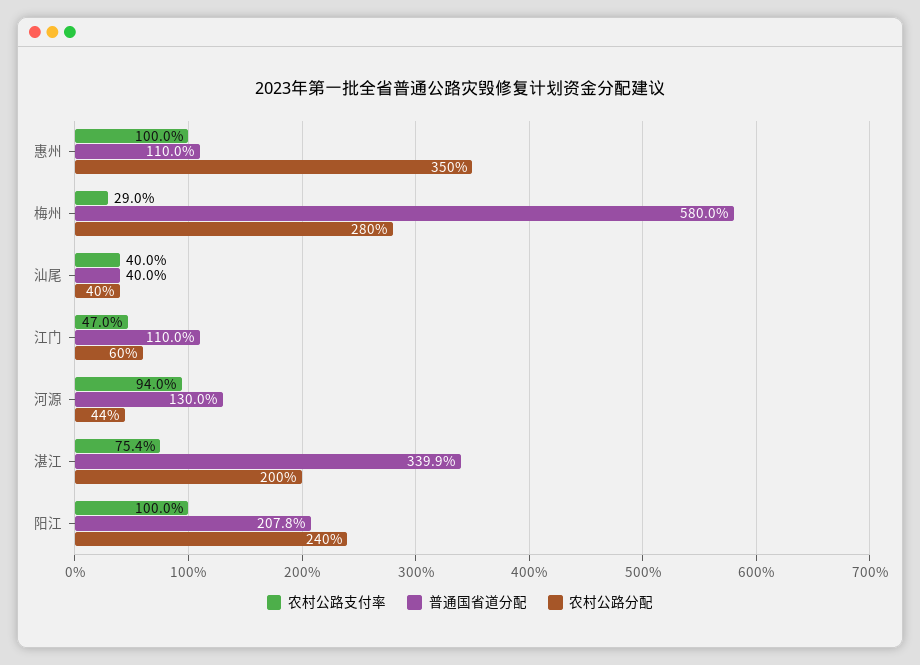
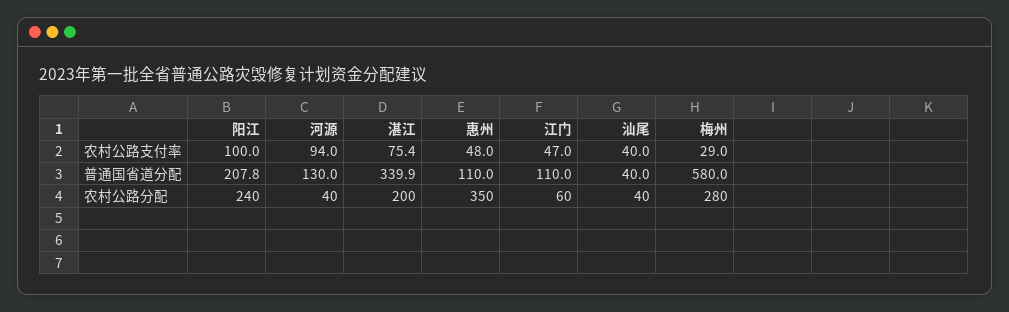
农村公路支付率, 惠州: 100 -> 48
农村公路分配, 河源: 44 -> 40

